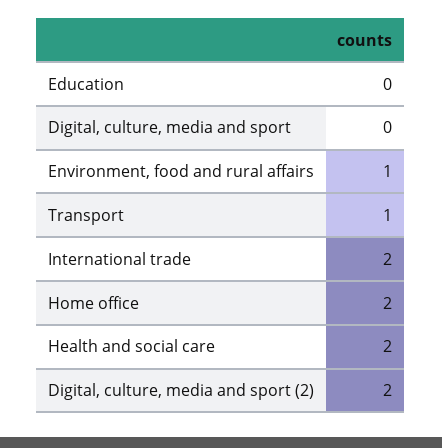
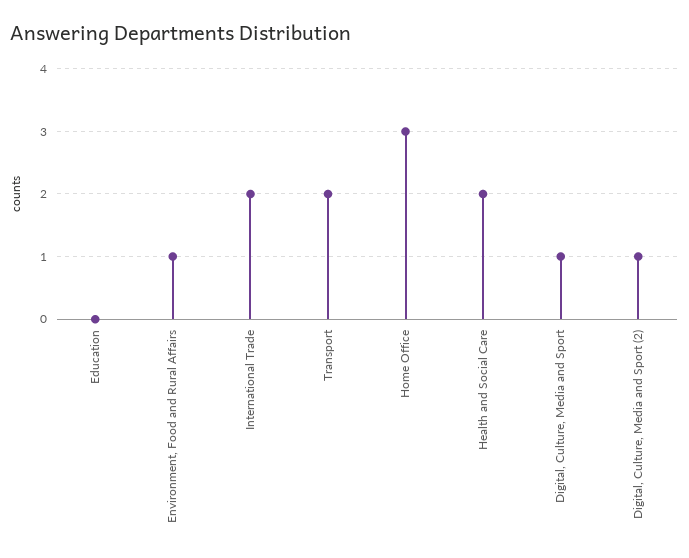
Digital, culture, media and sport: 0 -> 1
Transport: 1 -> 2
Home office: 2 -> 3
Digital, culture, media and sport (2): 2 -> 1

